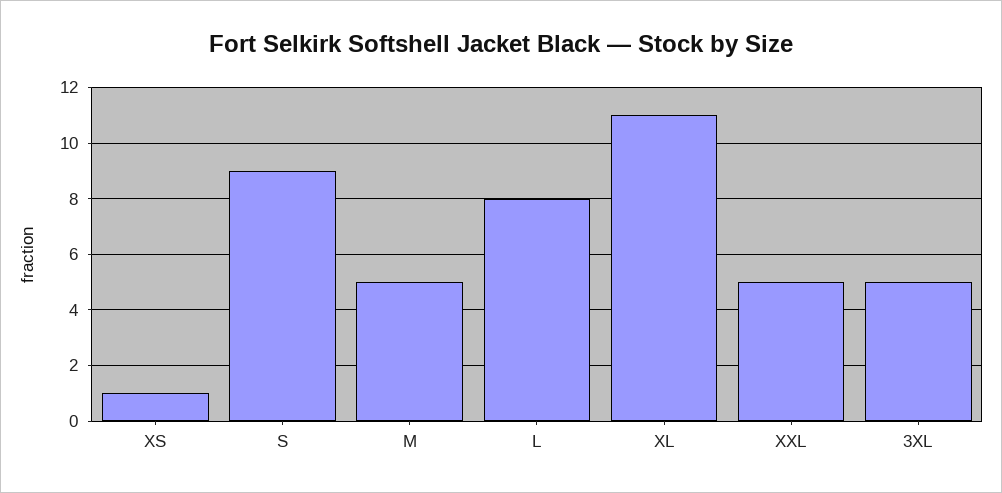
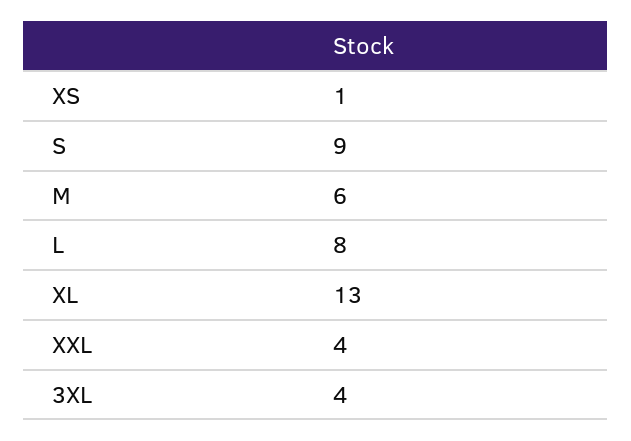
M: 5 -> 6
XL: 11 -> 13
XXL: 5 -> 4
3XL: 5 -> 4

